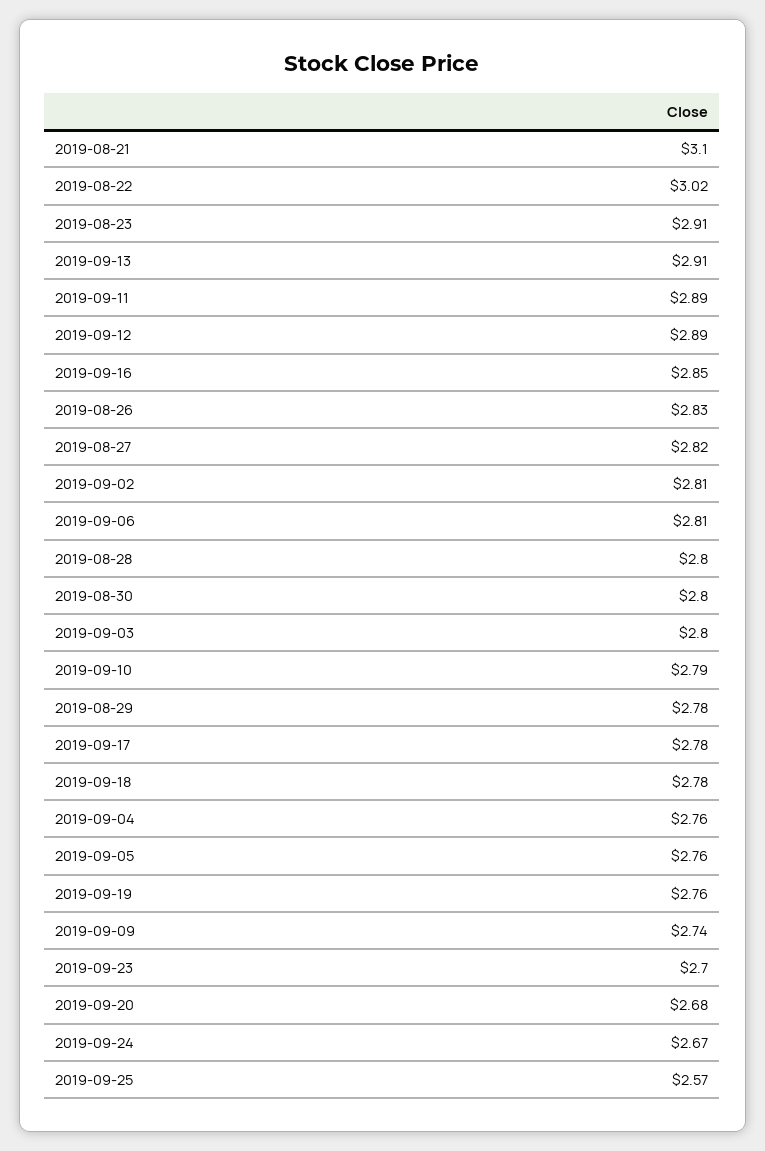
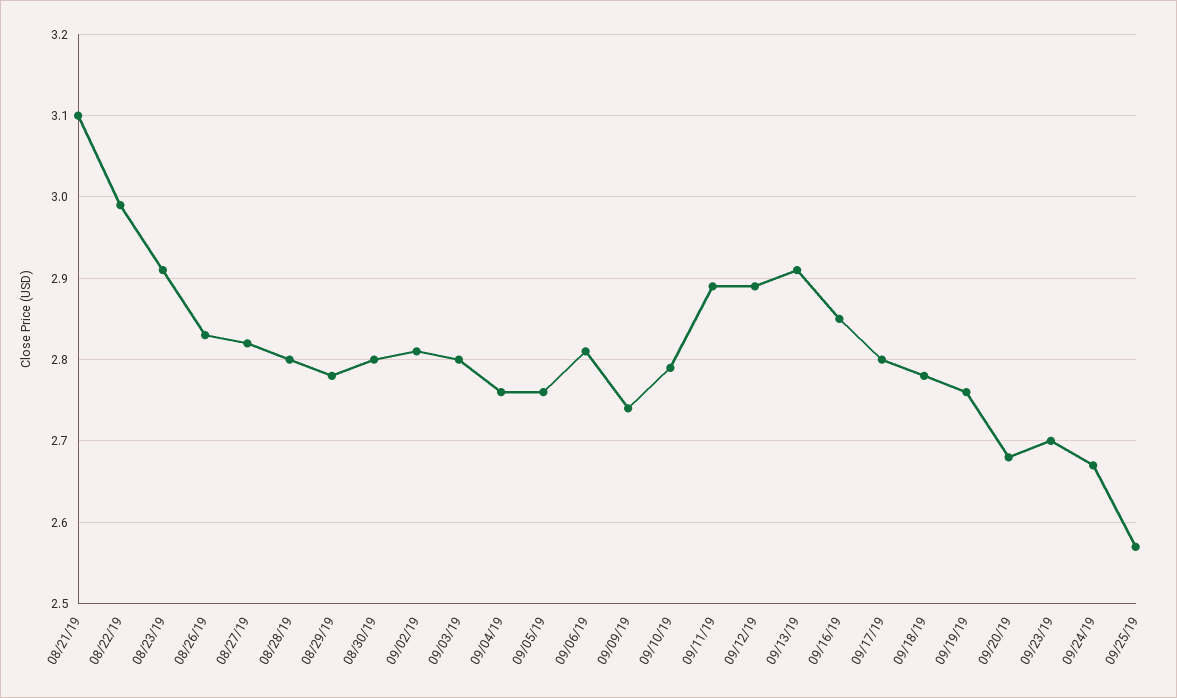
2019-08-22: 3.02 -> 2.99
2019-09-17: 2.78 -> 2.8

